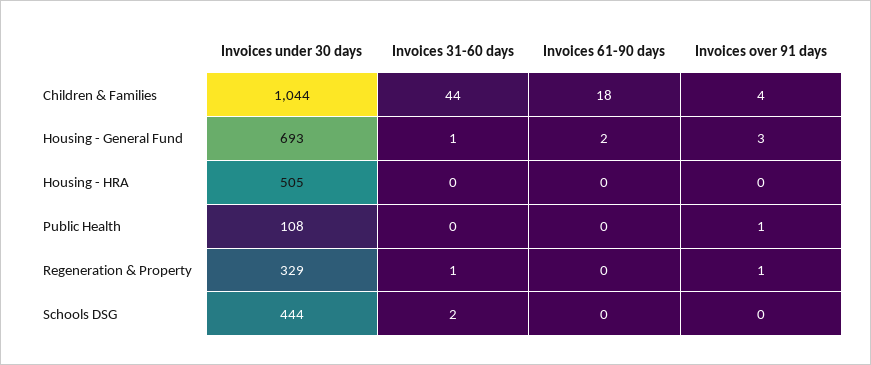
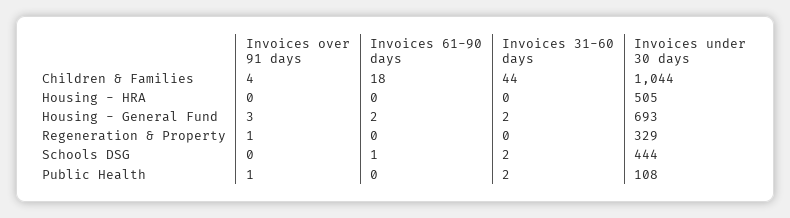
Invoices 31-60 days, Housing - General Fund: 1 -> 2
Invoices 31-60 days, Public Health: 0 -> 2
Invoices 31-60 days, Regeneration & Property: 1 -> 0
Invoices 61-90 days, Schools DSG: 0 -> 1

